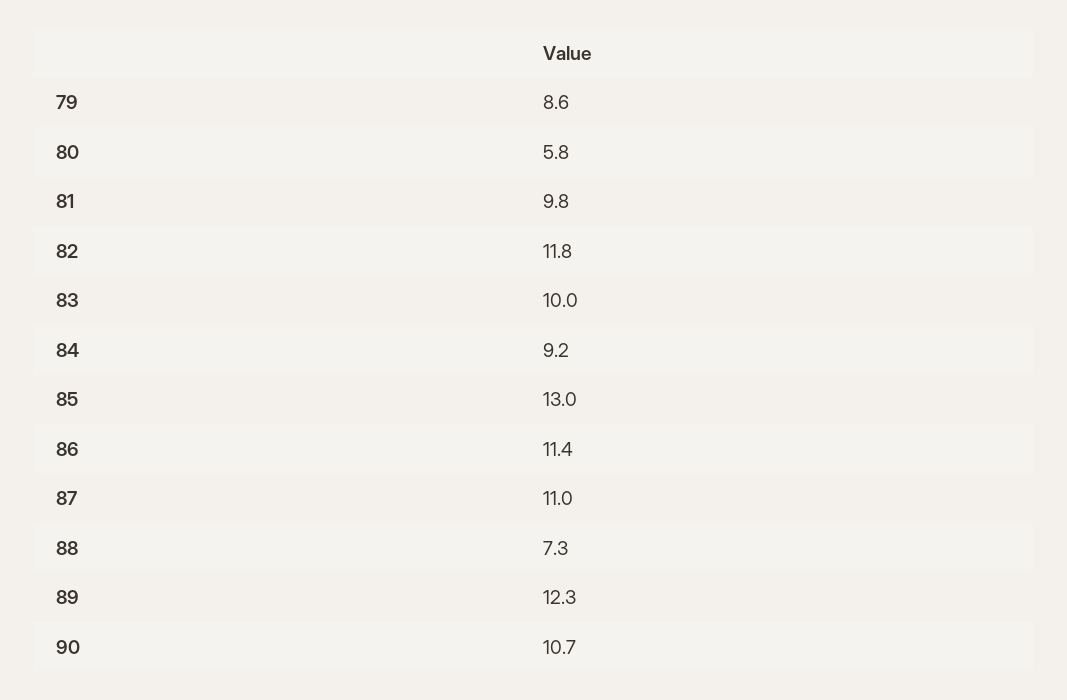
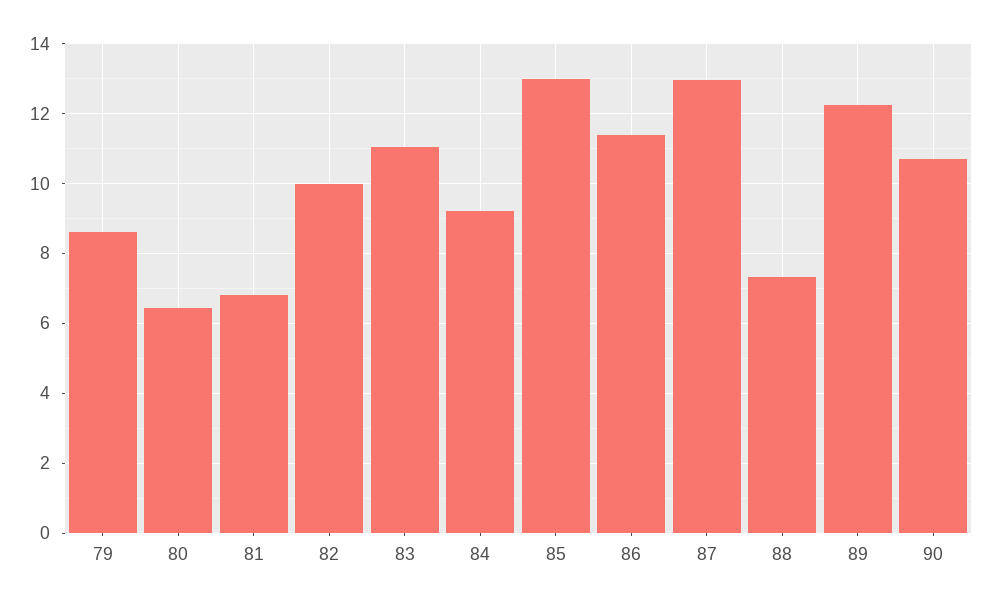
80: 5.8 -> 6.4
81: 9.8 -> 6.8
82: 11.8 -> 10
83: 10 -> 11
87: 11 -> 13

